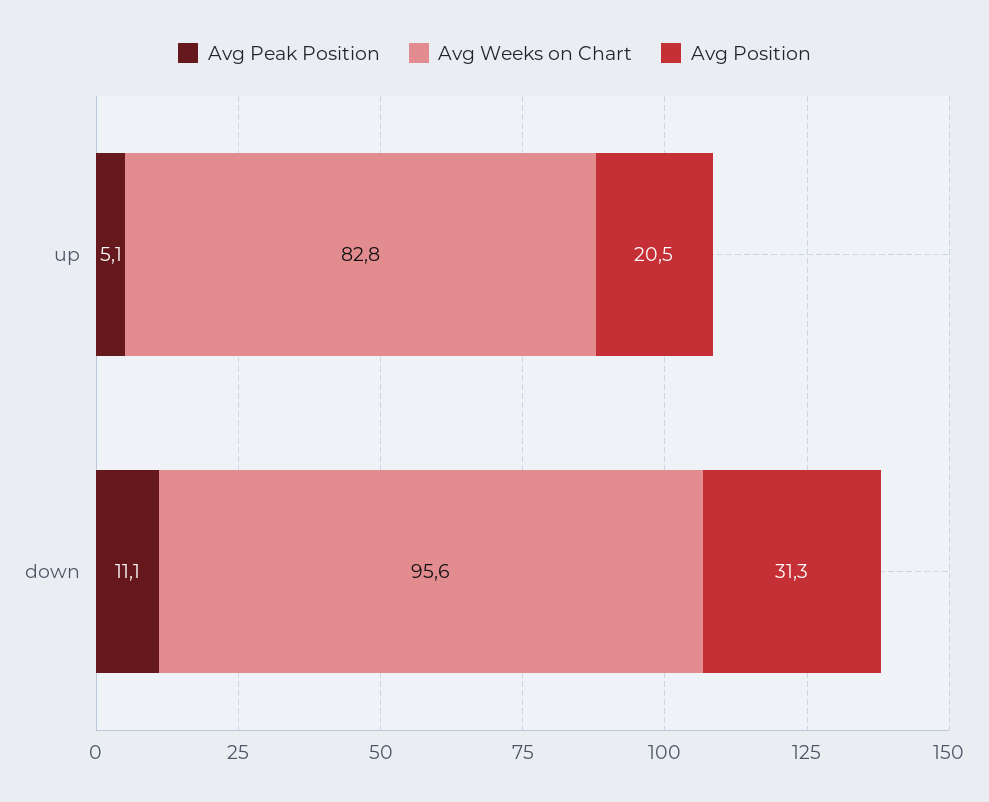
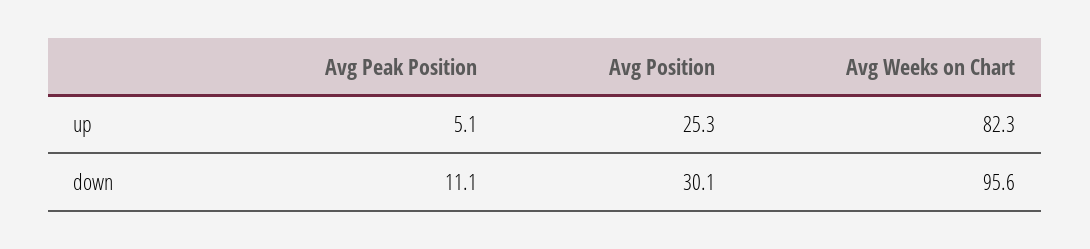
Avg Weeks on Chart, up: 82.8 -> 82.3
Avg Position, up: 20.5 -> 25.3
Avg Position, down: 31.3 -> 30.1

